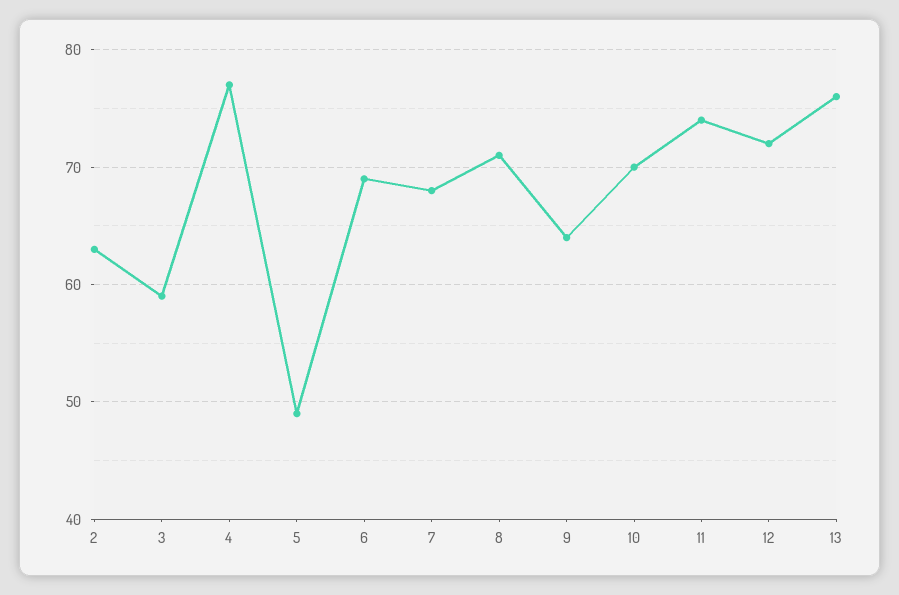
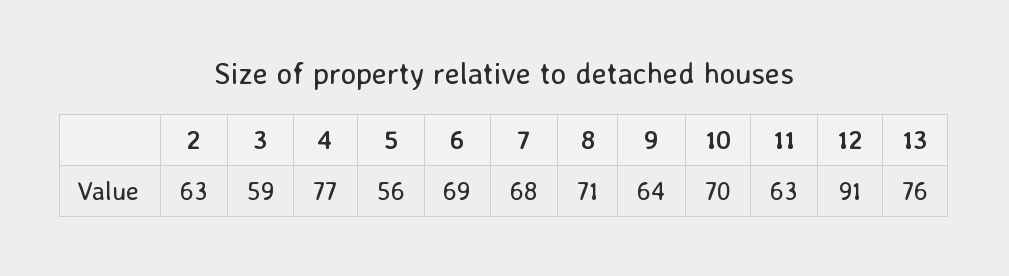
5: 49 -> 56
11: 74 -> 63
12: 72 -> 91

